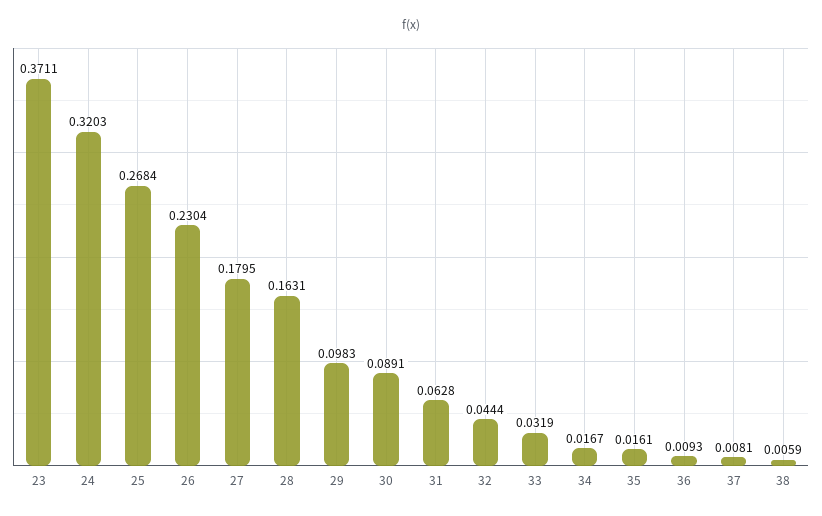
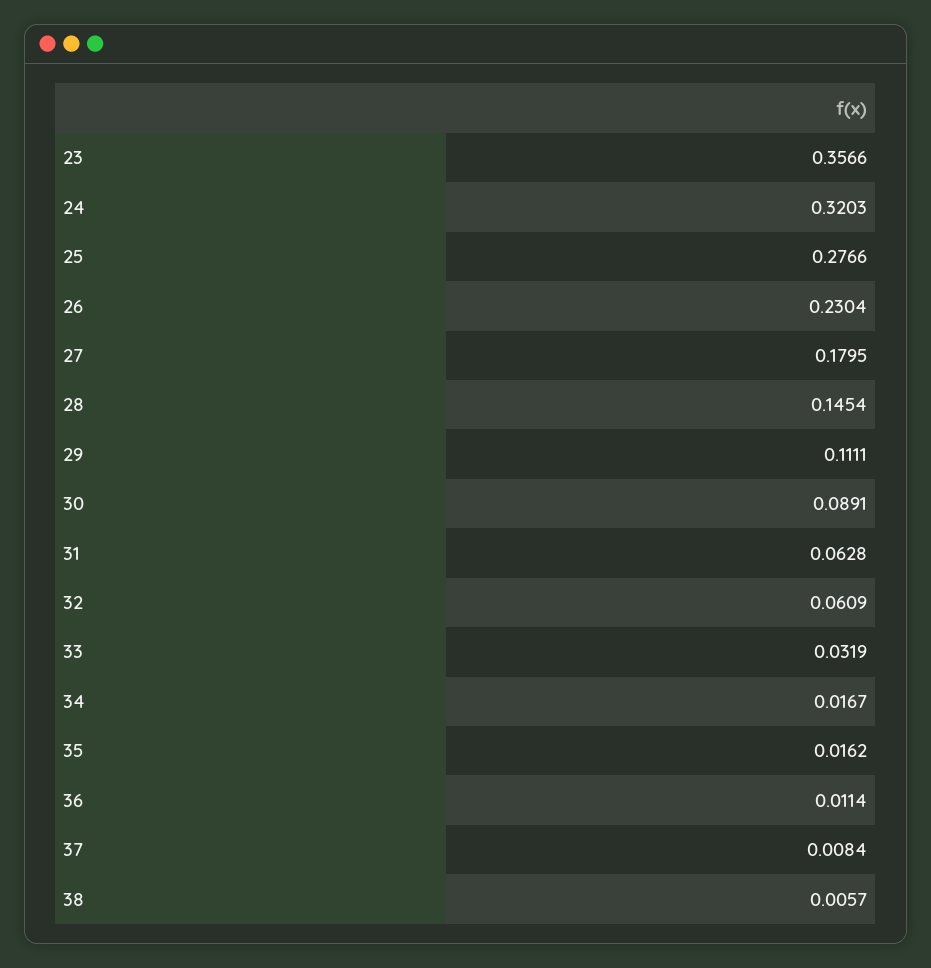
23: 0.3711 -> 0.3566
25: 0.2684 -> 0.2766
28: 0.1631 -> 0.1454
29: 0.0983 -> 0.1111
32: 0.0444 -> 0.0609
35: 0.0161 -> 0.0162
36: 0.0093 -> 0.0114
37: 0.0081 -> 0.0084
38: 0.0059 -> 0.0057

